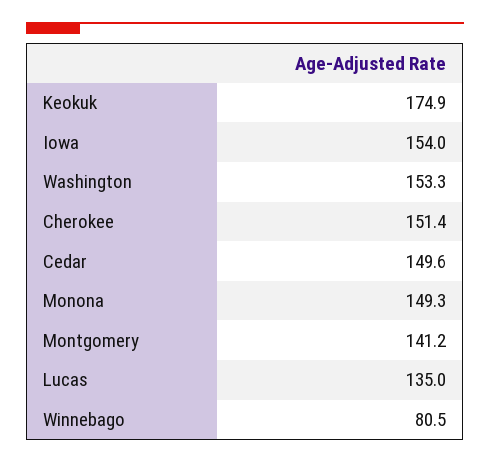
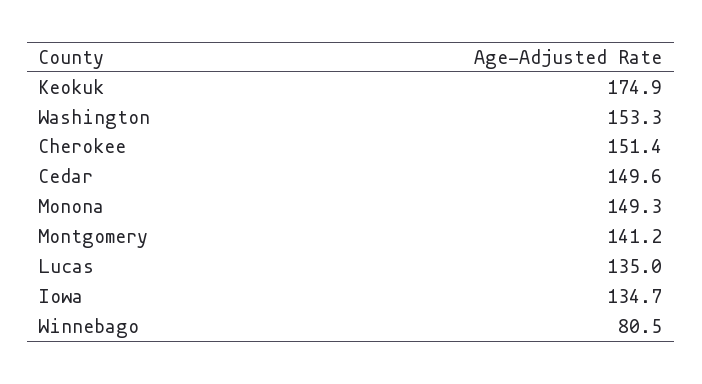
Iowa: 154 -> 134.7

